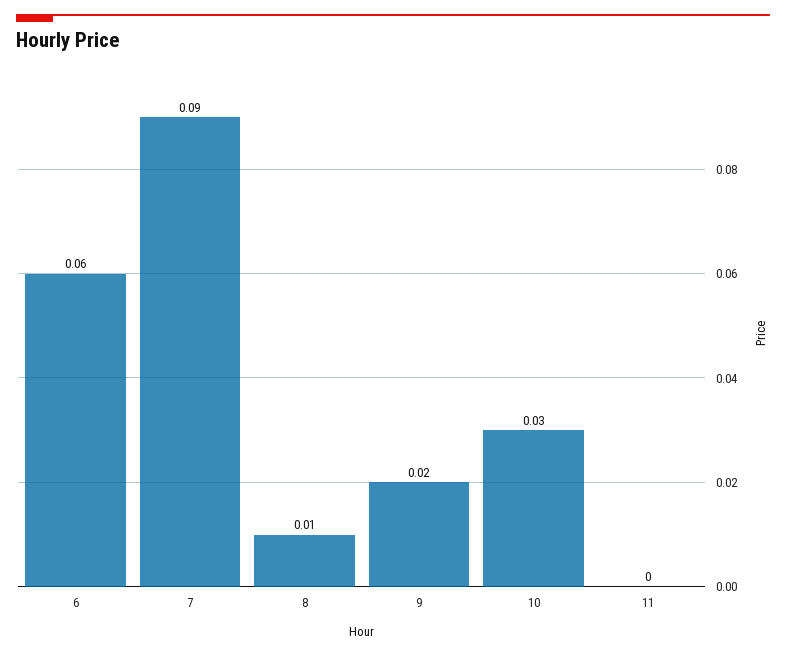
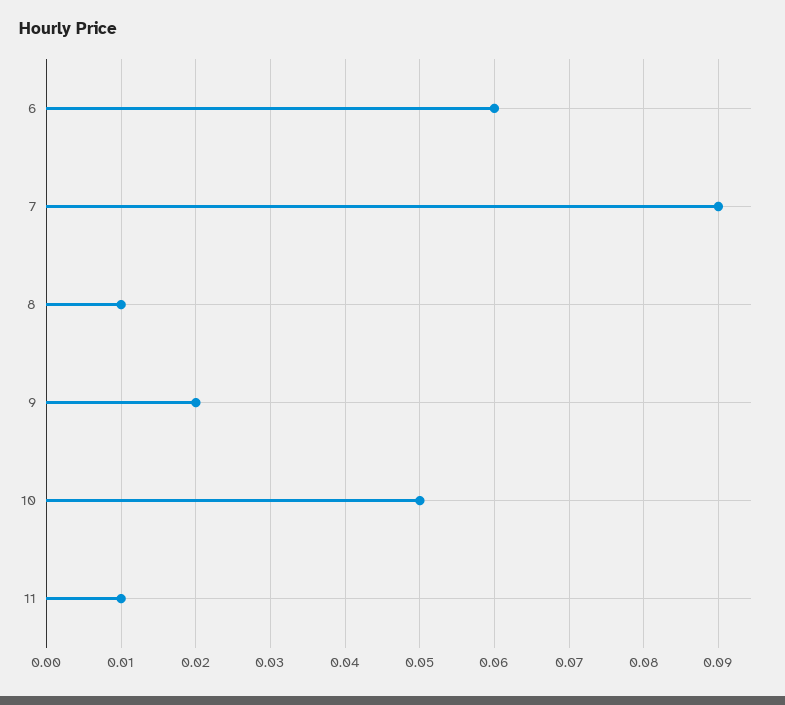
10: 0.03 -> 0.05
11: 0 -> 0.01

